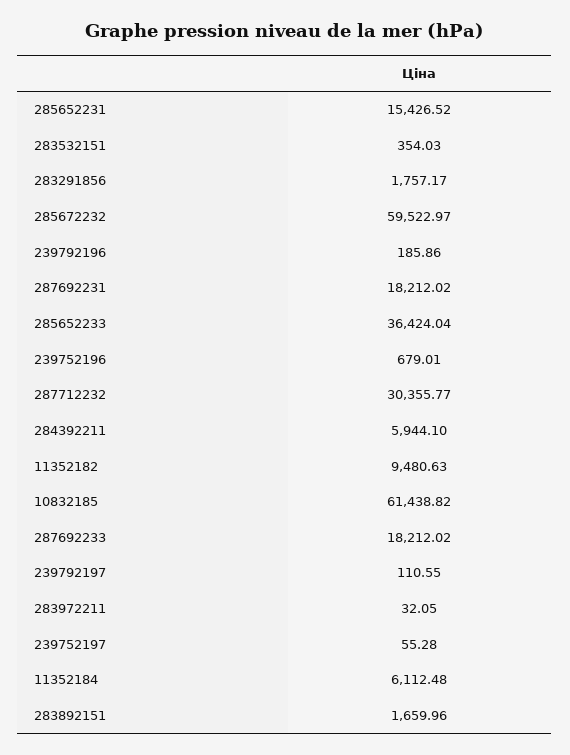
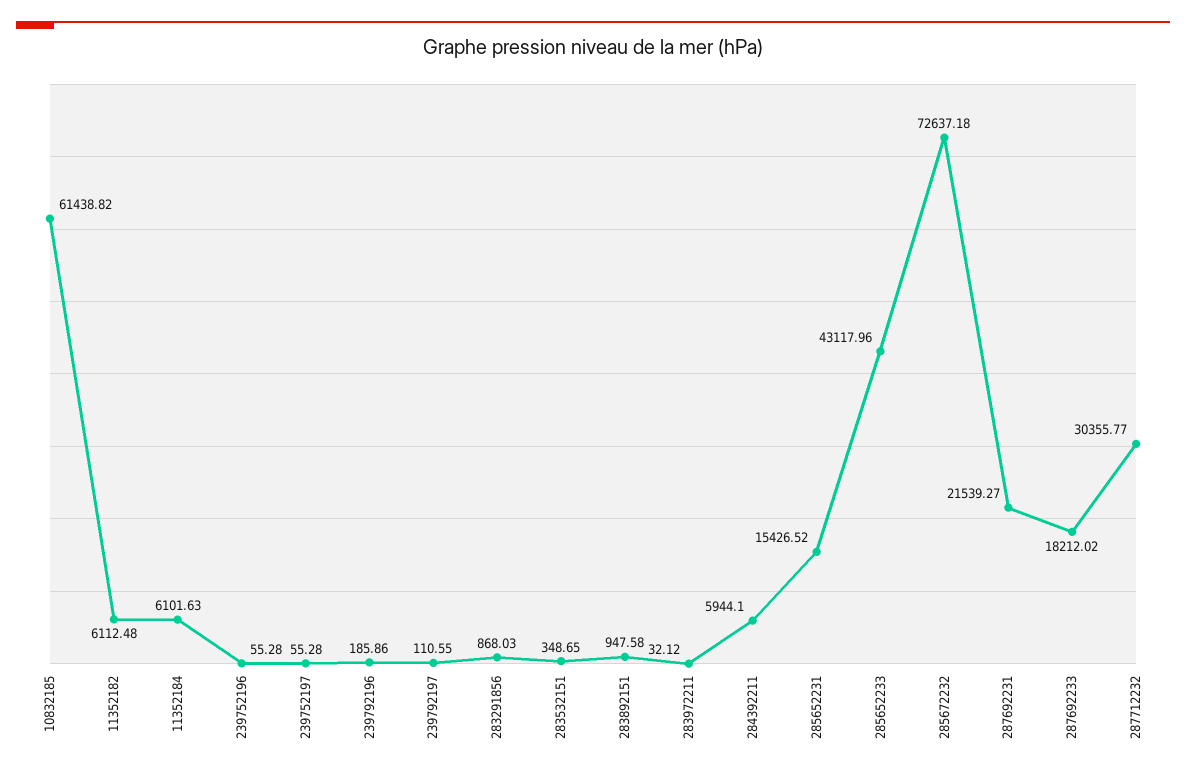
283532151: 354.03 -> 348.65
283291856: 1757.17 -> 868.03
285672232: 59522.97 -> 72637.18
287692231: 18212.02 -> 21539.27
285652233: 36424.04 -> 43117.96
239752196: 679.01 -> 55.28
11352182: 9480.63 -> 6112.48
283972211: 32.05 -> 32.12
11352184: 6112.48 -> 6101.63
283892151: 1659.96 -> 947.58

